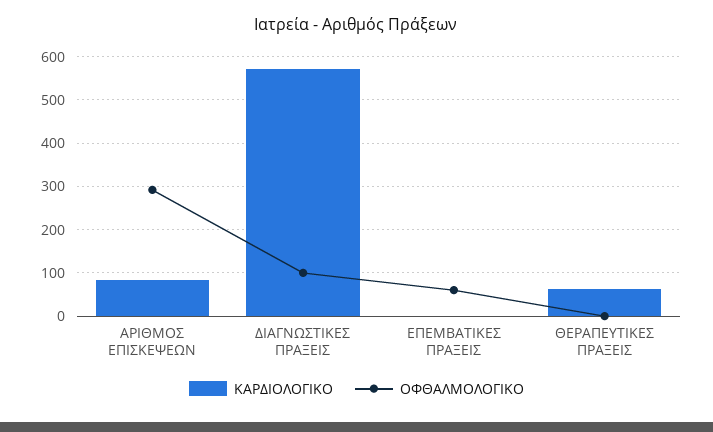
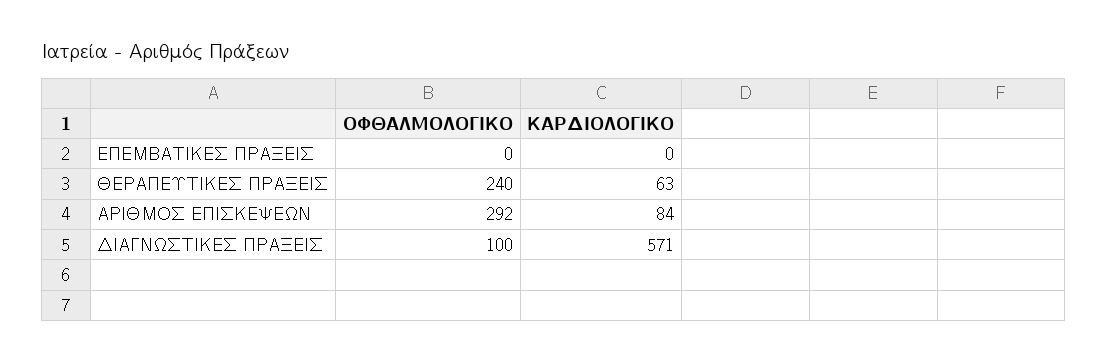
ΟΦΘΑΛΜΟΛΟΓΙΚΟ, ΕΠΕΜΒΑΤΙΚΕΣ ΠΡΑΞΕΙΣ: 60 -> 0
ΟΦΘΑΛΜΟΛΟΓΙΚΟ, ΘΕΡΑΠΕΥΤΙΚΕΣ ΠΡΑΞΕΙΣ: 0 -> 240

